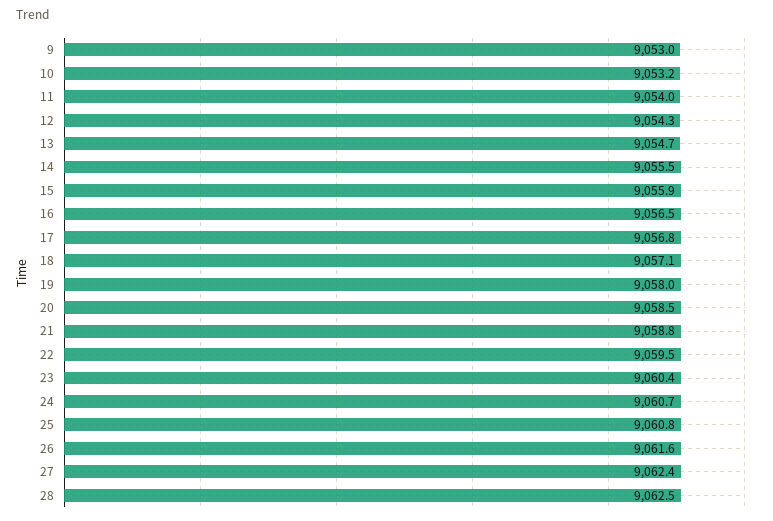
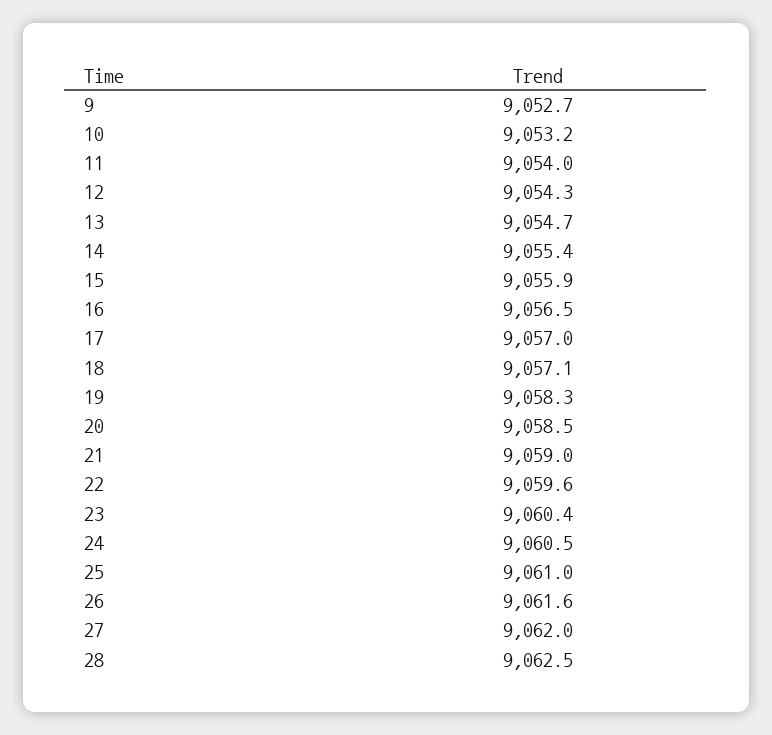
9: 9053 -> 9052.7
14: 9055.5 -> 9055.4
17: 9056.8 -> 9057
19: 9058 -> 9058.3
21: 9058.8 -> 9059
22: 9059.5 -> 9059.6
24: 9060.7 -> 9060.5
25: 9060.8 -> 9061
27: 9062.4 -> 9062

